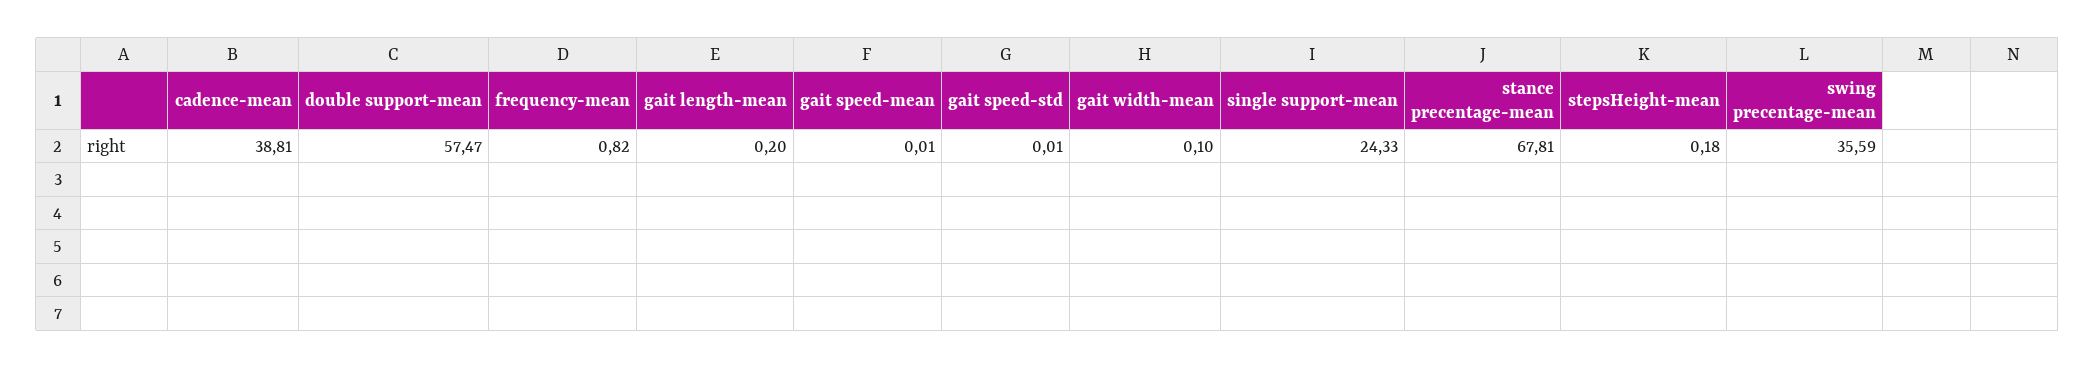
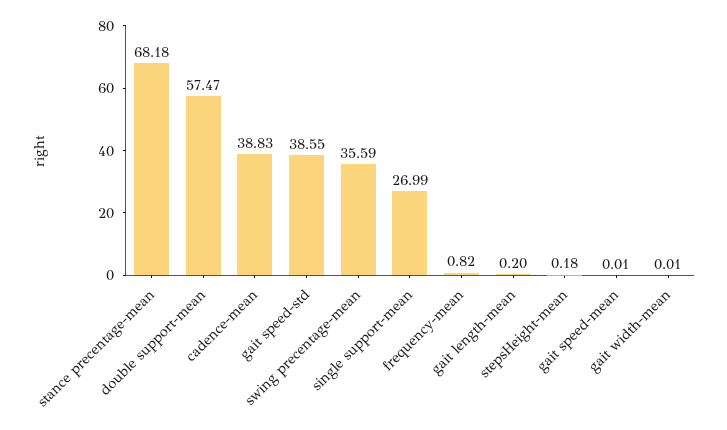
cadence-mean: 38.81 -> 38.83
gait speed-std: 0.01 -> 38.55
gait width-mean: 0.1 -> 0.01
single support-mean: 24.33 -> 26.99
stance precentage-mean: 67.81 -> 68.18

